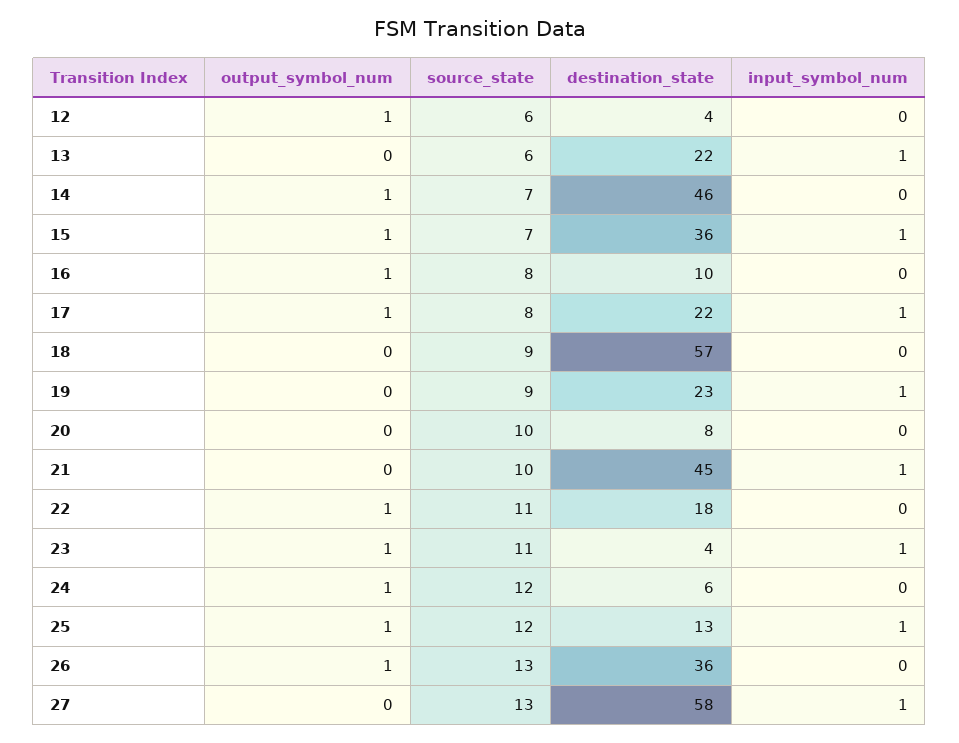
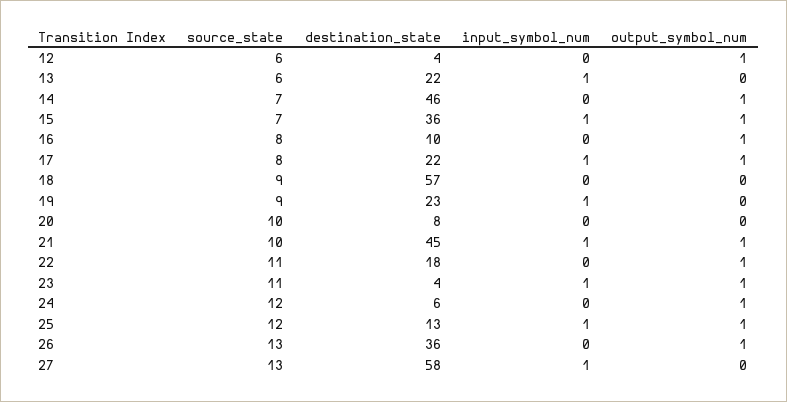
output_symbol_num, 21: 0 -> 1

